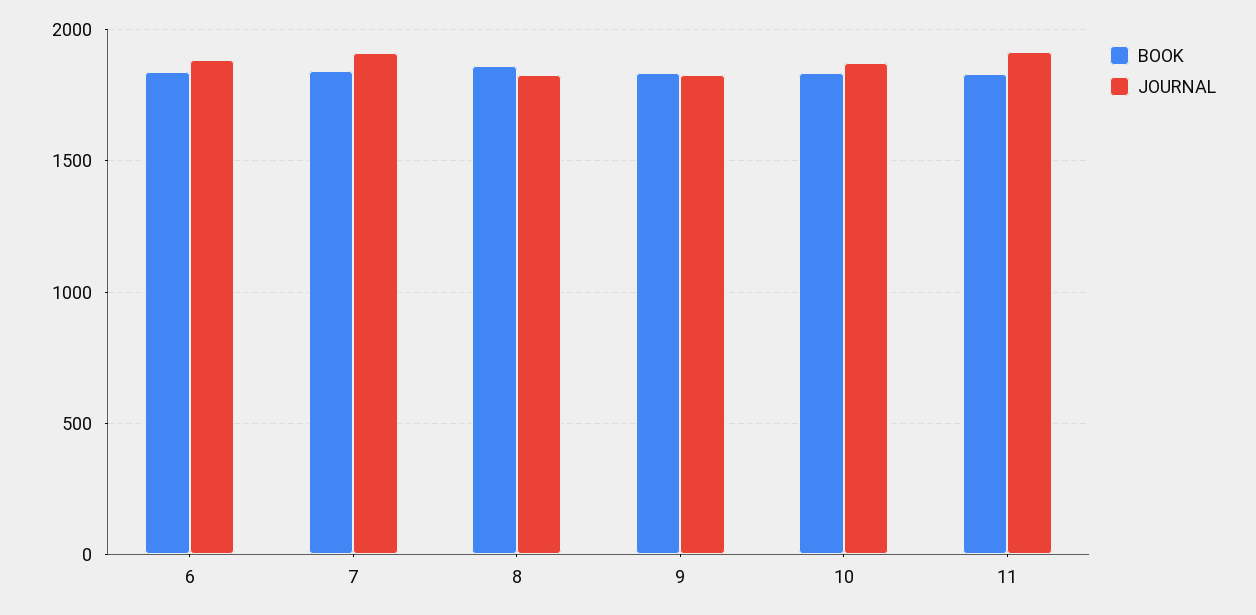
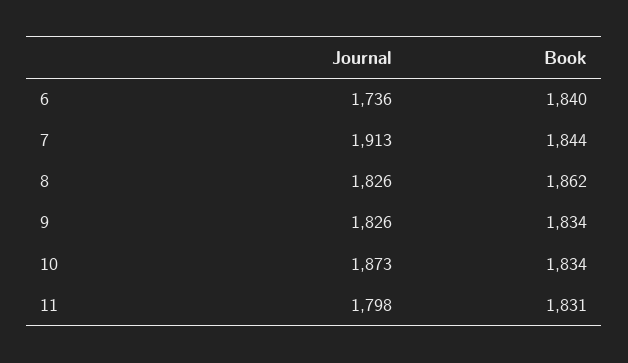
JOURNAL, 6: 1900 -> 1736
JOURNAL, 11: 1900 -> 1798

